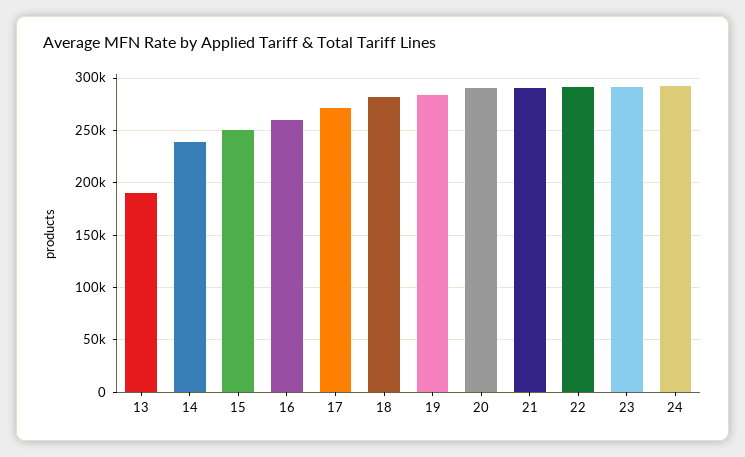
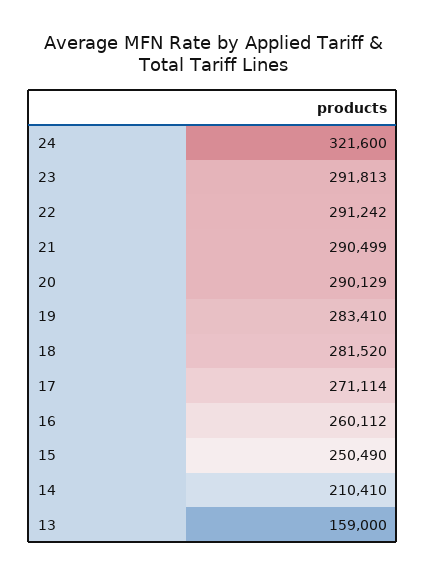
13: 190000 -> 159000
14: 240000 -> 210410
24: 290000 -> 321600

